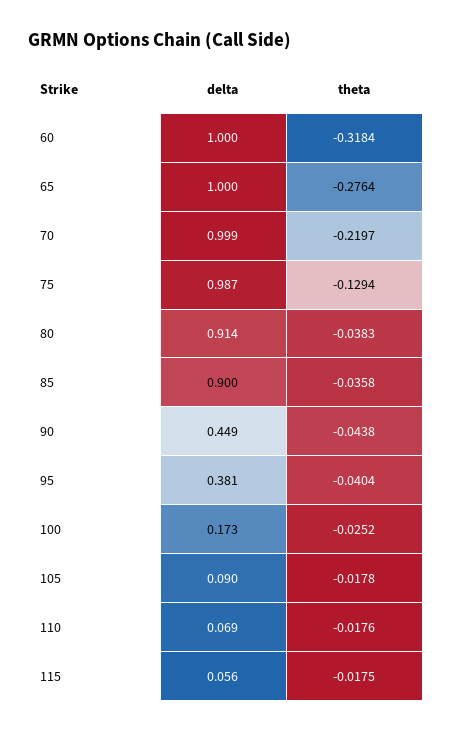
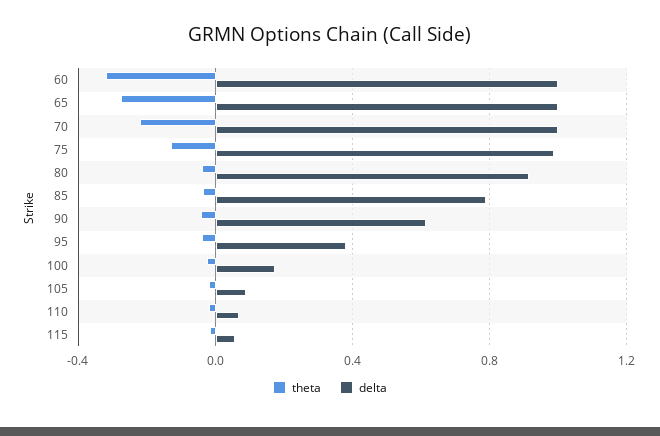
delta, 85: 0.9 -> 0.8
delta, 90: 0.449 -> 0.6

